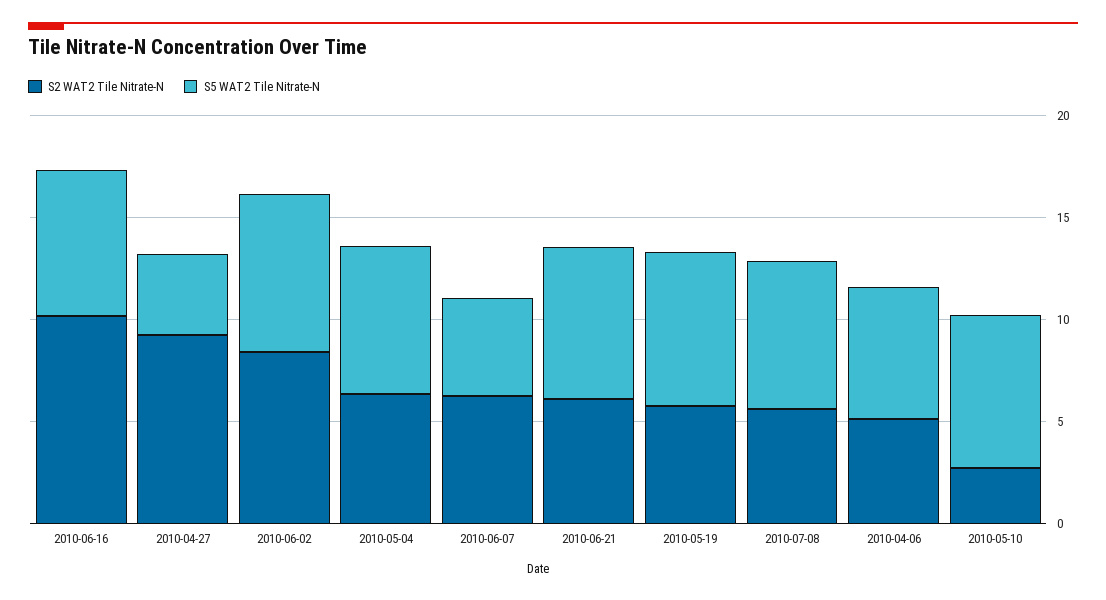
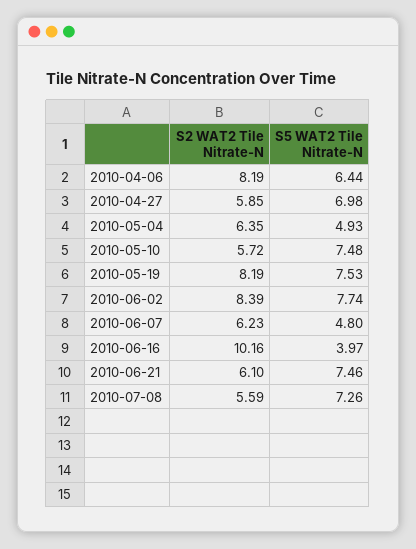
S5 WAT2 Tile Nitrate-N, 2010-06-16: 7 -> 3.97
S2 WAT2 Tile Nitrate-N, 2010-04-27: 9 -> 5.85
S5 WAT2 Tile Nitrate-N, 2010-04-27: 4 -> 6.98
S5 WAT2 Tile Nitrate-N, 2010-05-04: 7 -> 4.93
S2 WAT2 Tile Nitrate-N, 2010-05-19: 6 -> 8.19
S2 WAT2 Tile Nitrate-N, 2010-04-06: 5 -> 8.19
S2 WAT2 Tile Nitrate-N, 2010-05-10: 3 -> 5.72

